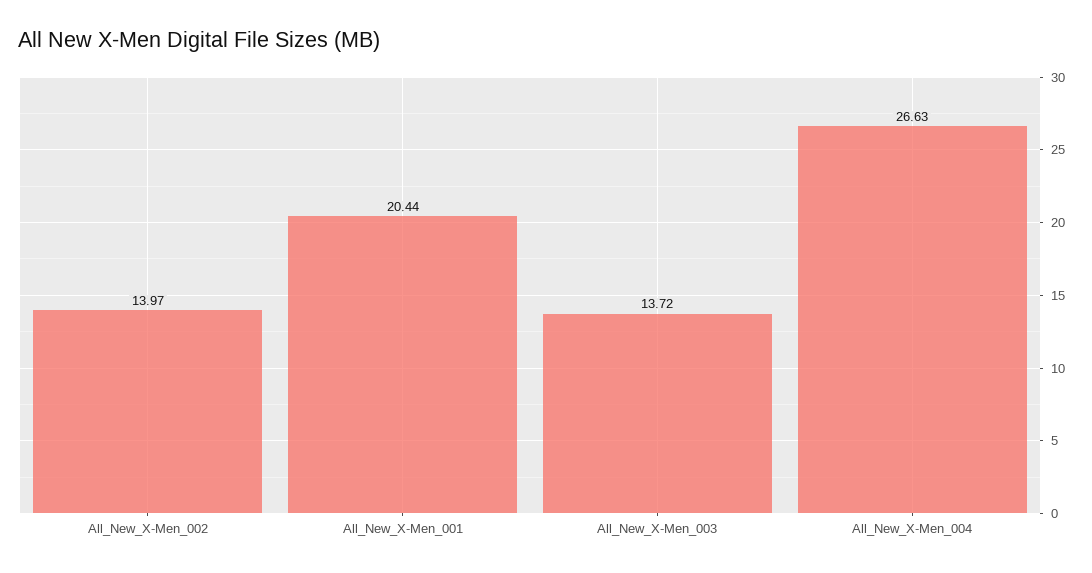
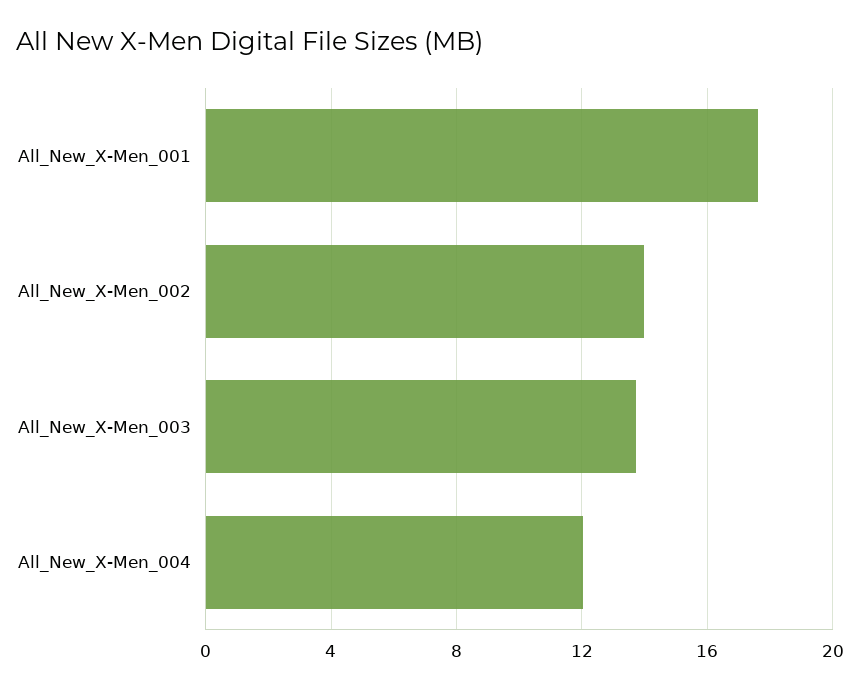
All_New_X-Men_001: 20.44 -> 17.5
All_New_X-Men_004: 26.63 -> 12

